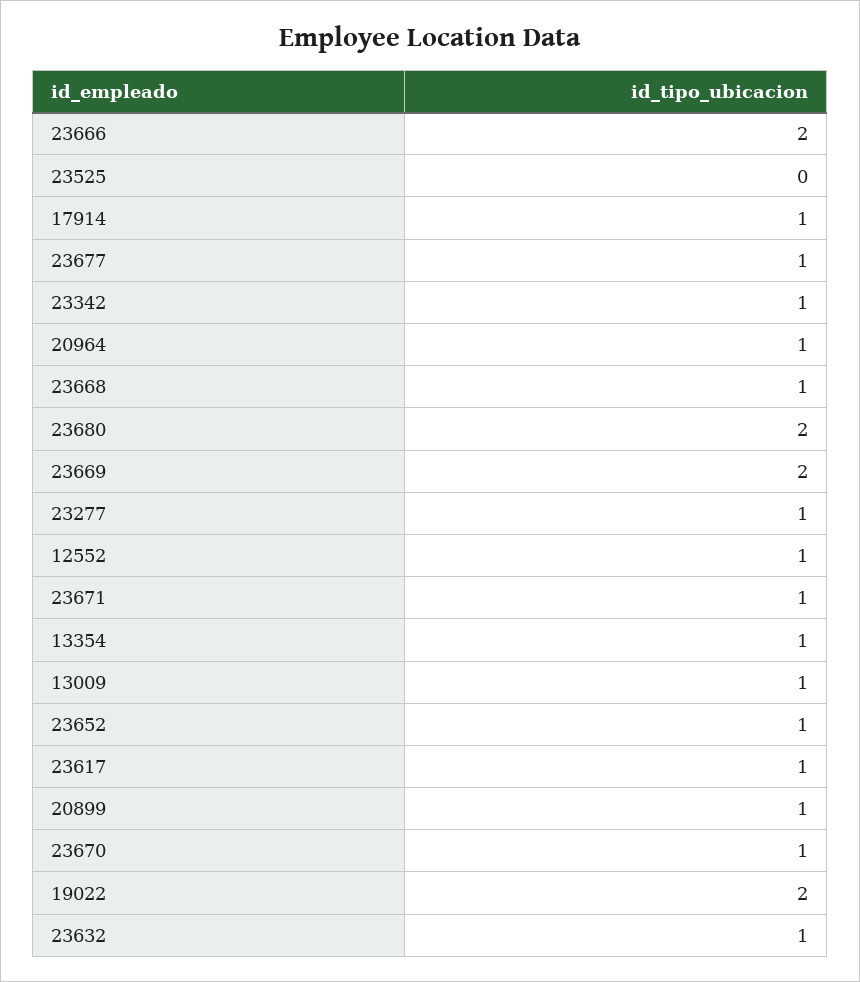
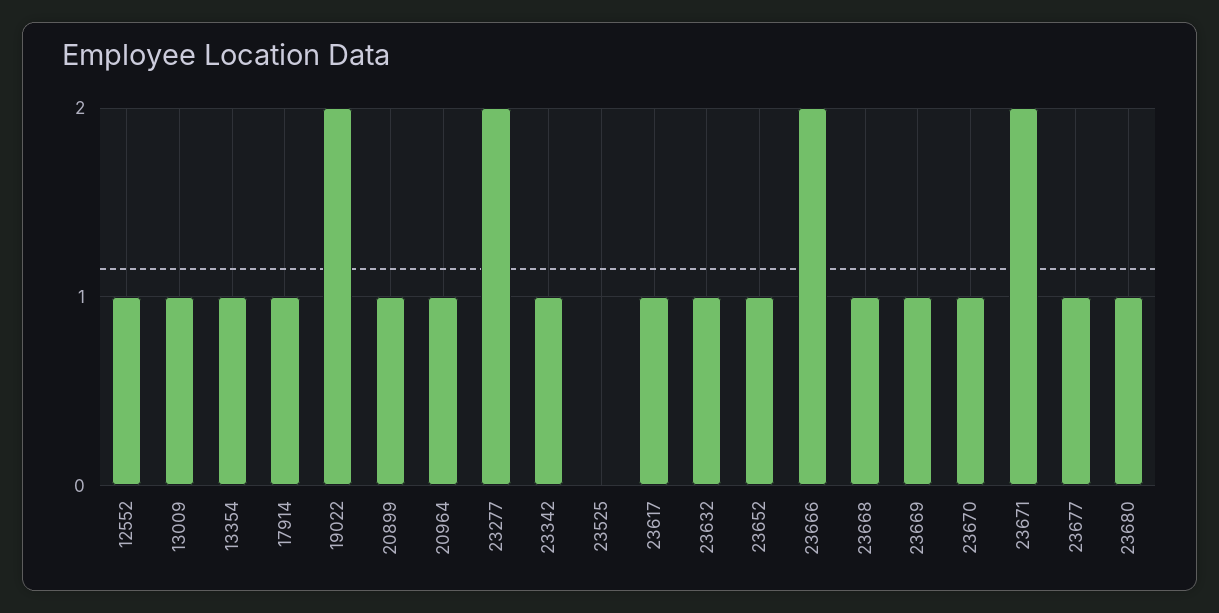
23680: 2 -> 1
23669: 2 -> 1
23277: 1 -> 2
23671: 1 -> 2

